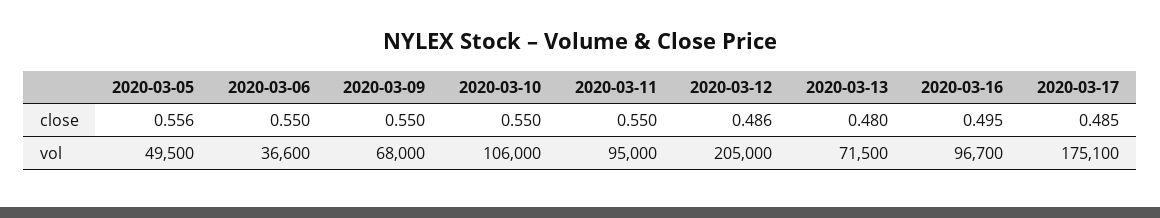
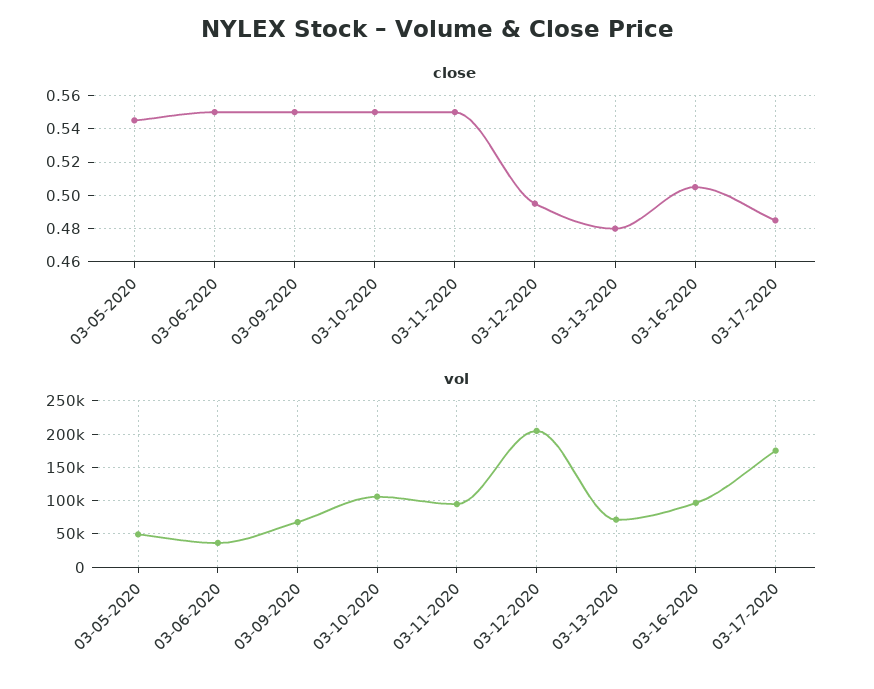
close, 2020-03-05: 0.556 -> 0.545
close, 2020-03-12: 0.486 -> 0.495
close, 2020-03-16: 0.495 -> 0.505

